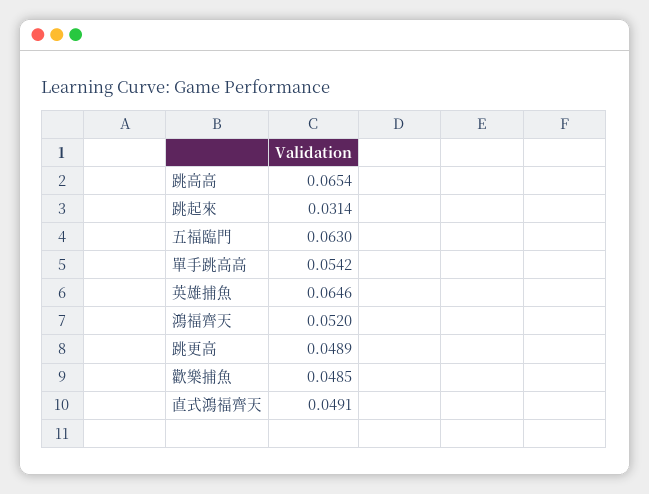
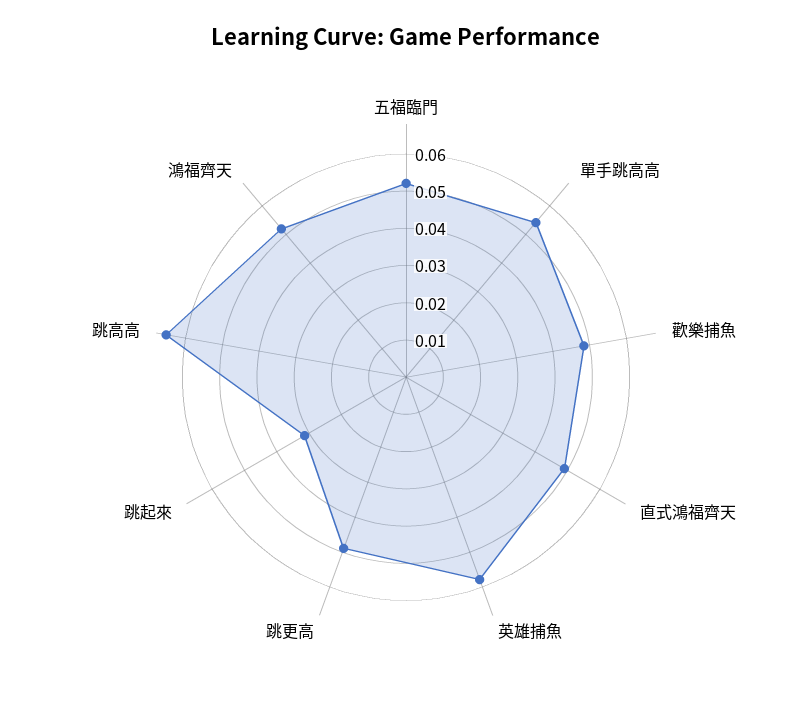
五福臨門: 0.063 -> 0.0525
英雄捕魚: 0.0646 -> 0.0575

